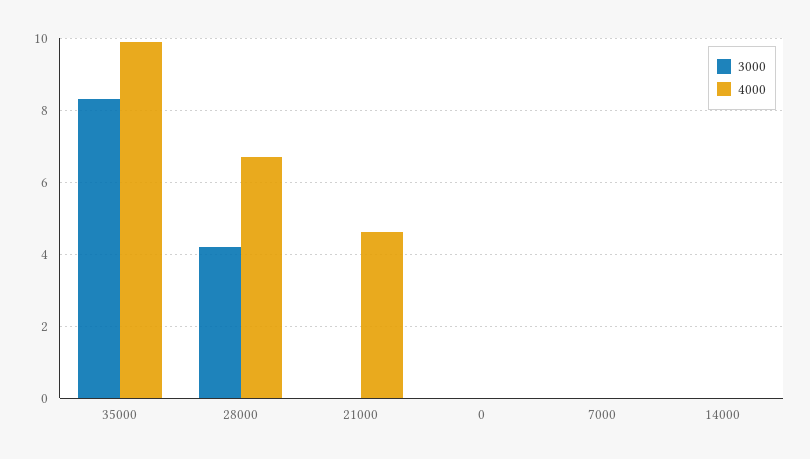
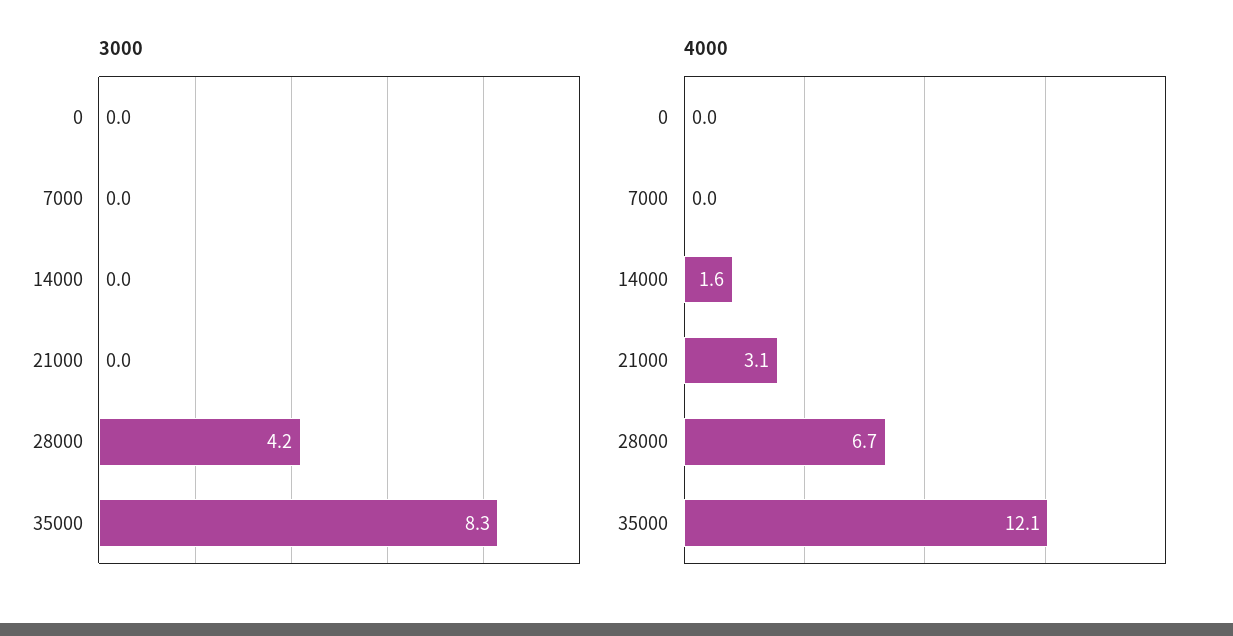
4000, 35000: 10 -> 12.1
4000, 21000: 4.5 -> 3.1
4000, 14000: 0 -> 1.6

